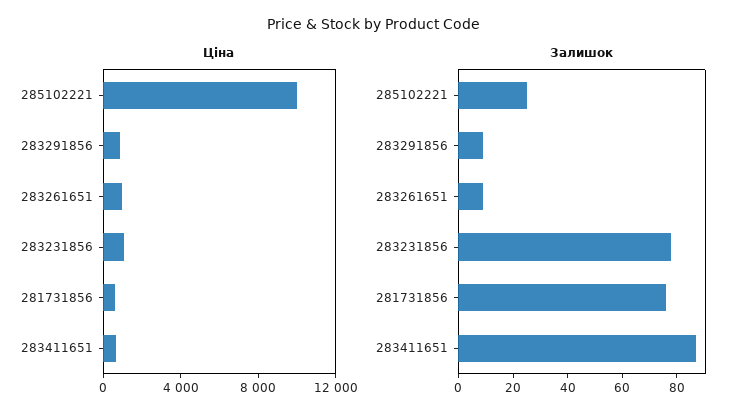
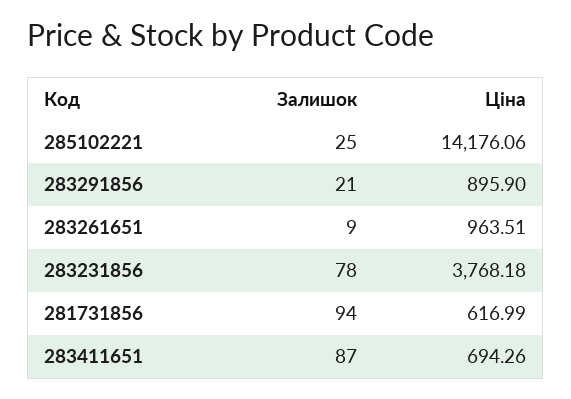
Ціна, 285102221: 10000 -> 14176.06
Ціна, 283231856: 1000 -> 3768.18
Залишок, 283291856: 10 -> 21
Залишок, 281731856: 75 -> 94

